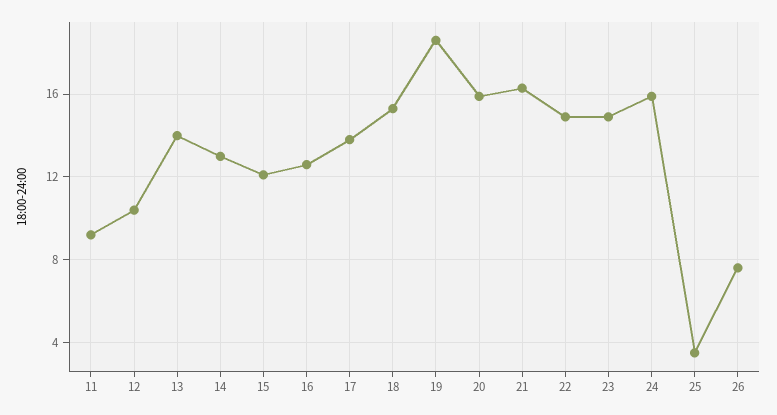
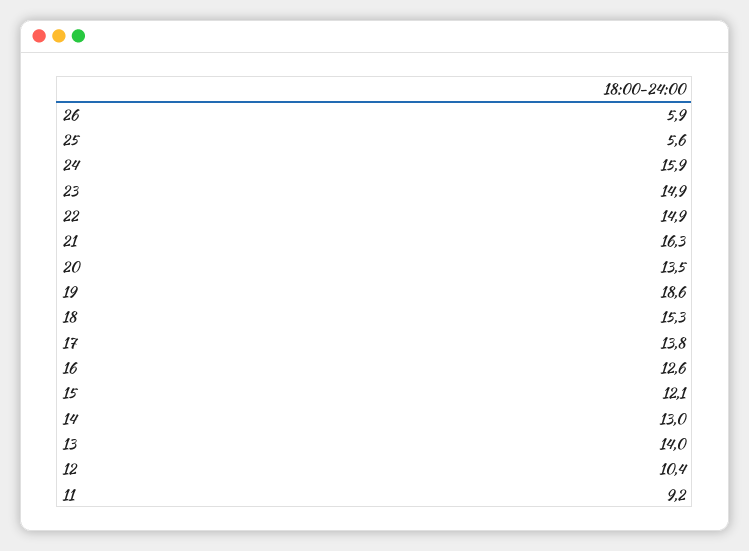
20: 16 -> 13.5
25: 3.5 -> 5.6
26: 7.5 -> 5.9

